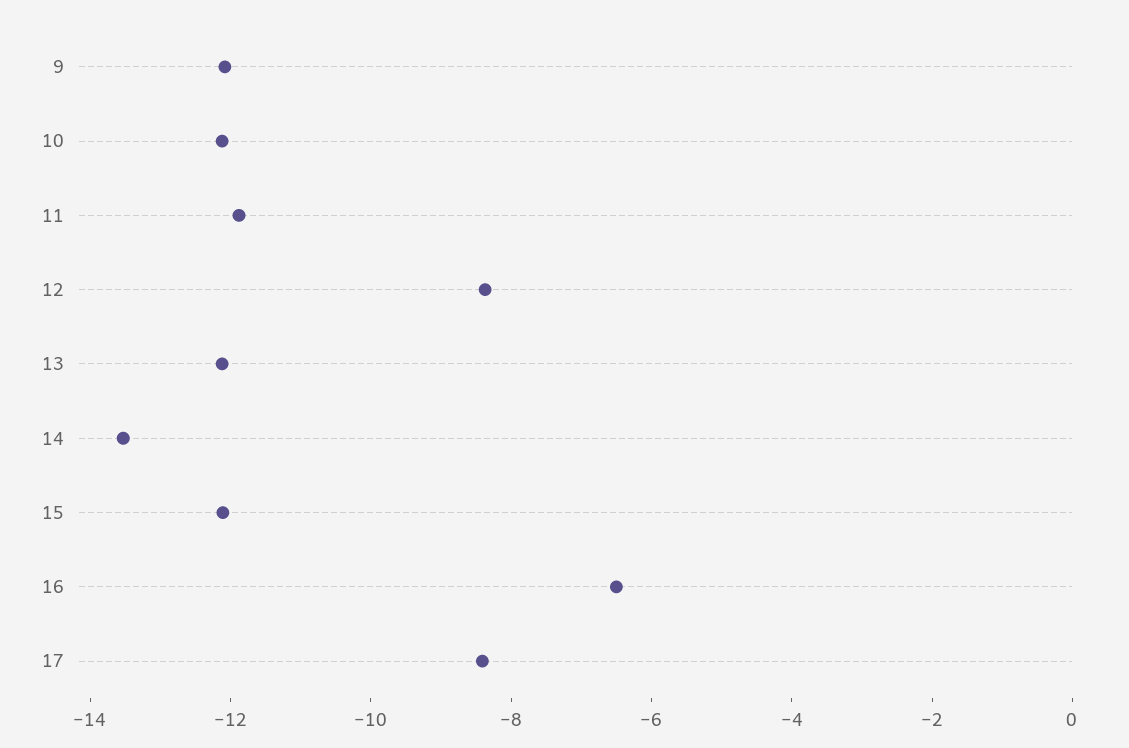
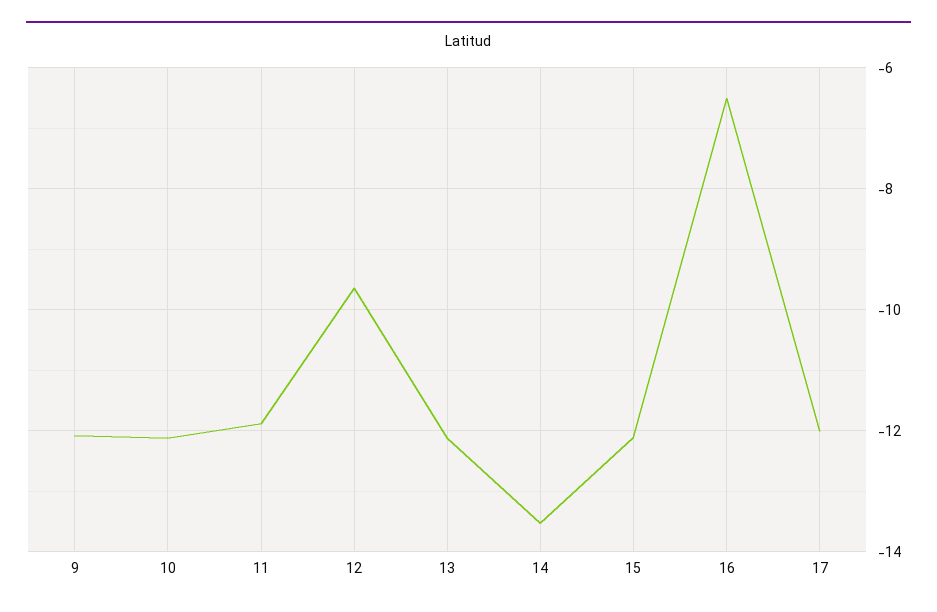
12: -8.5 -> -9.6
17: -8.5 -> -12

